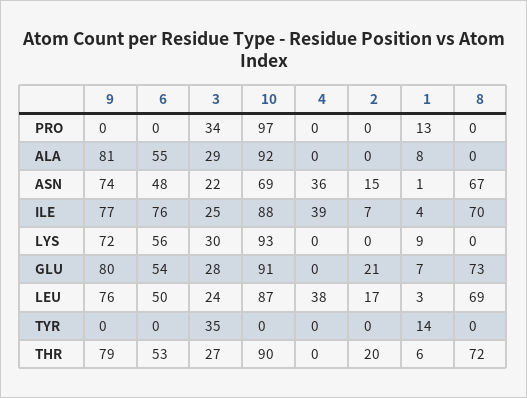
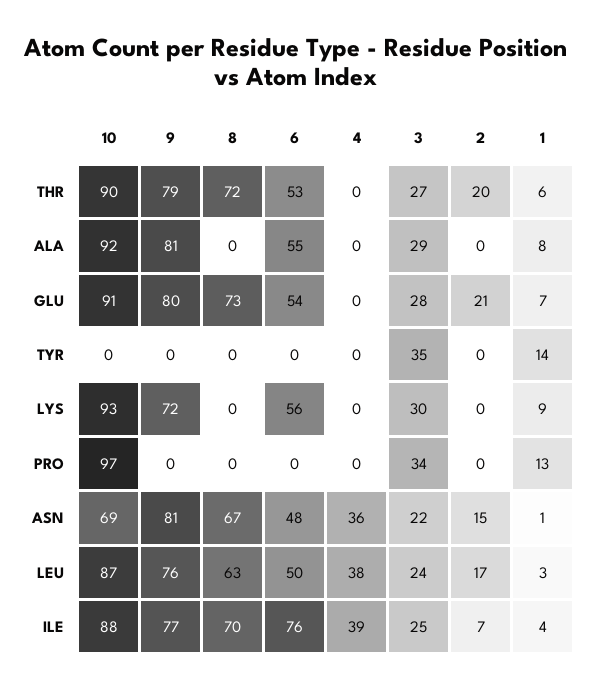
9, ASN: 74 -> 81
8, LEU: 69 -> 63

